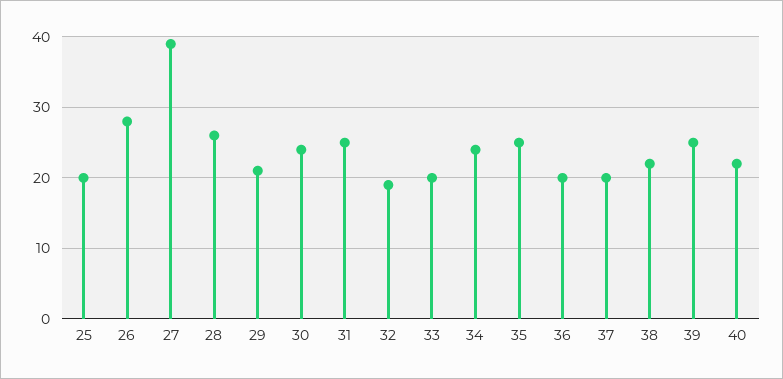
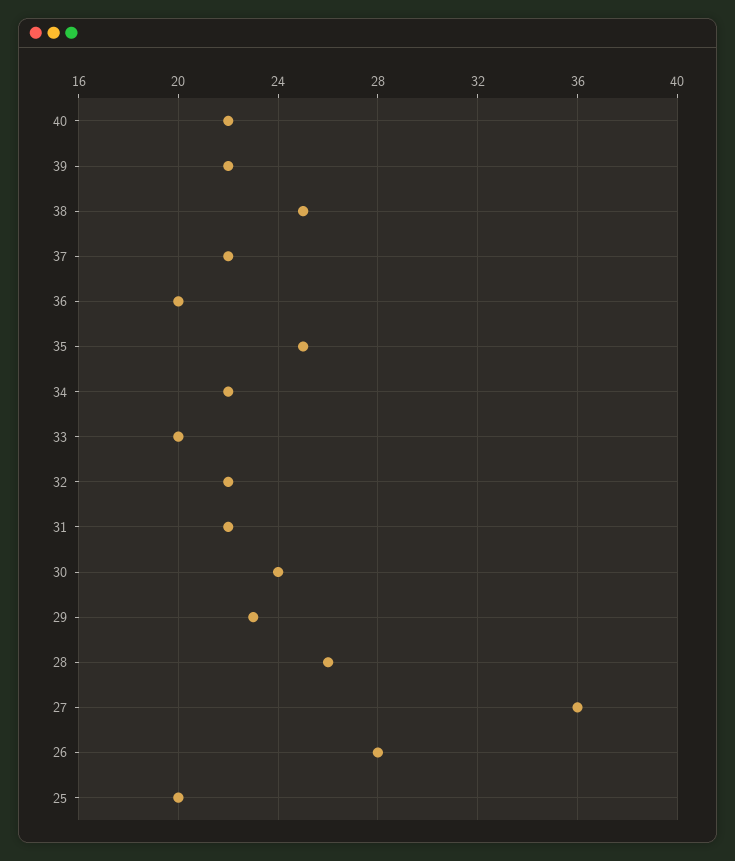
27: 39 -> 36
29: 21 -> 23
31: 25 -> 22
32: 19 -> 22
34: 24 -> 22
37: 20 -> 22
38: 22 -> 25
39: 25 -> 22

